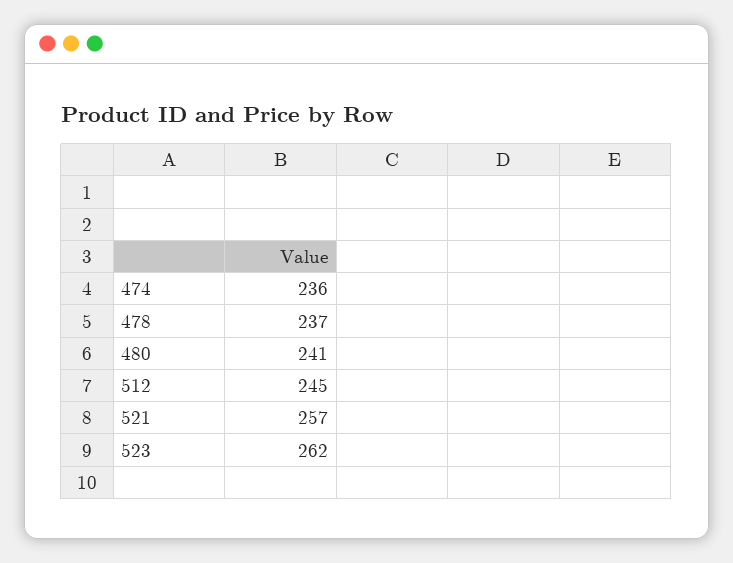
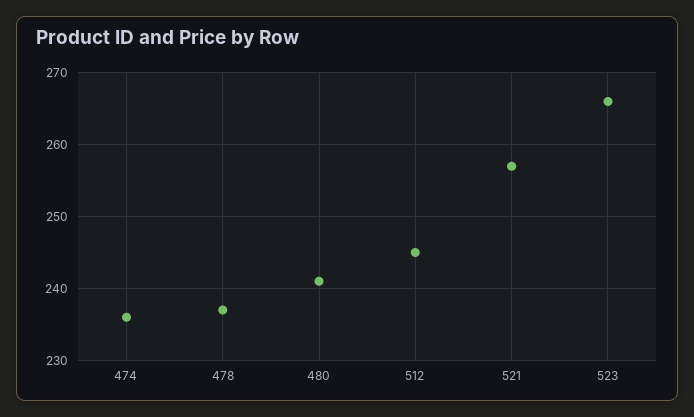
523: 262 -> 266

